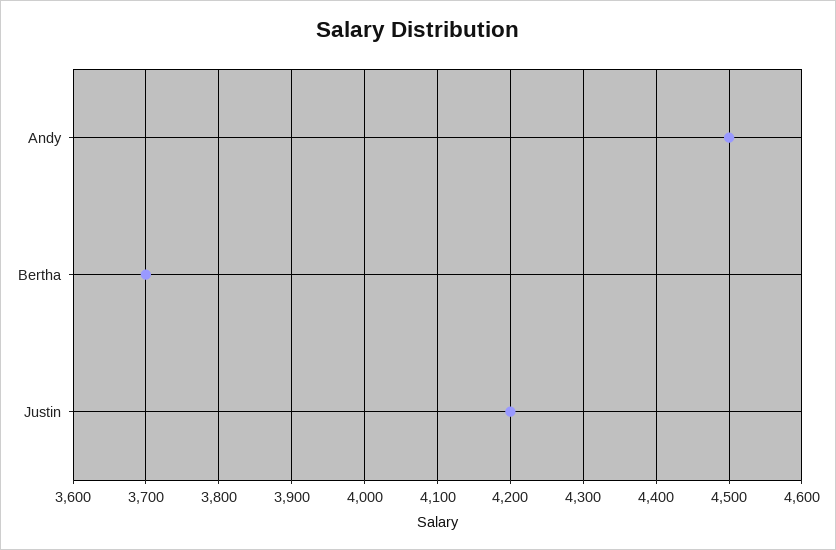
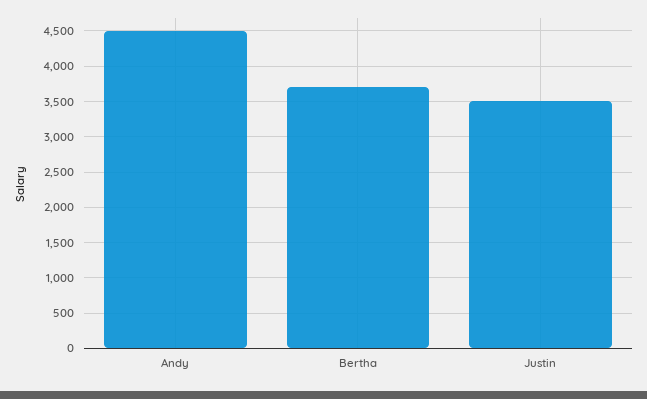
Justin: 4200 -> 3500

